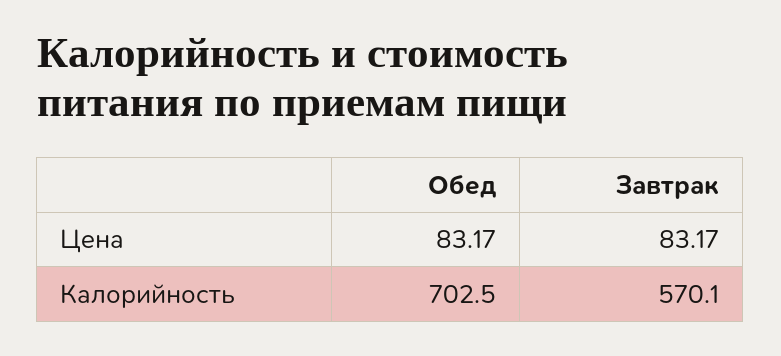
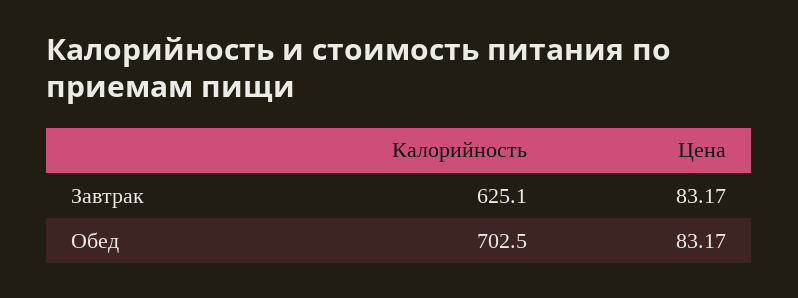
Завтрак, Калорийность: 570.1 -> 625.1

